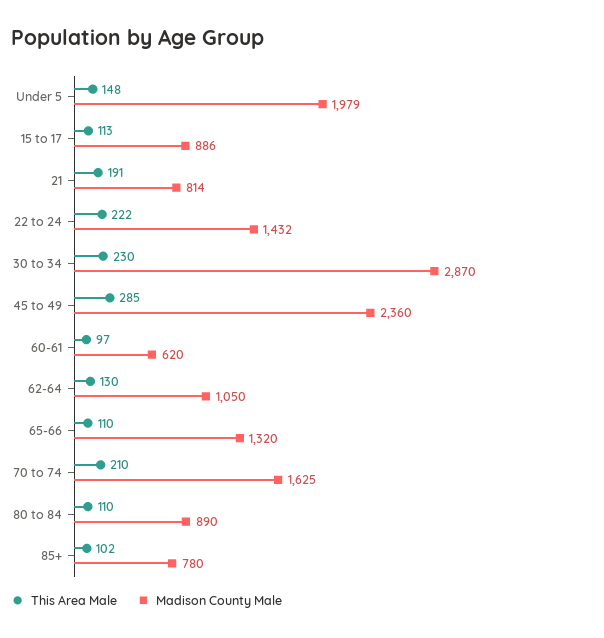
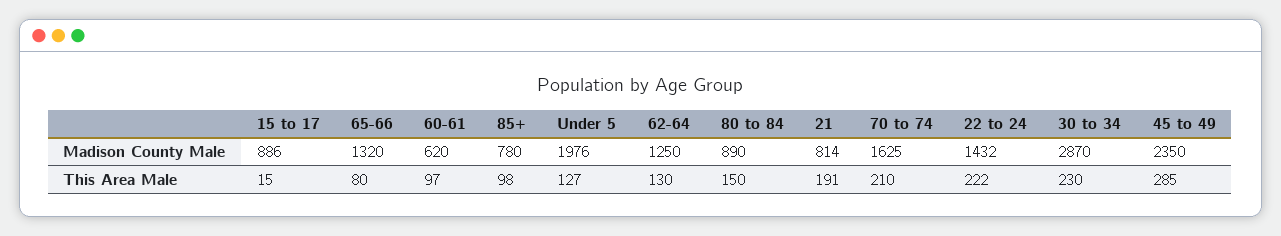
This Area Male, Under 5: 148 -> 127
Madison County Male, Under 5: 1979 -> 1976
This Area Male, 15 to 17: 113 -> 15
Madison County Male, 45 to 49: 2360 -> 2350
Madison County Male, 62-64: 1050 -> 1250
This Area Male, 65-66: 110 -> 80
This Area Male, 80 to 84: 110 -> 150
This Area Male, 85+: 102 -> 98

